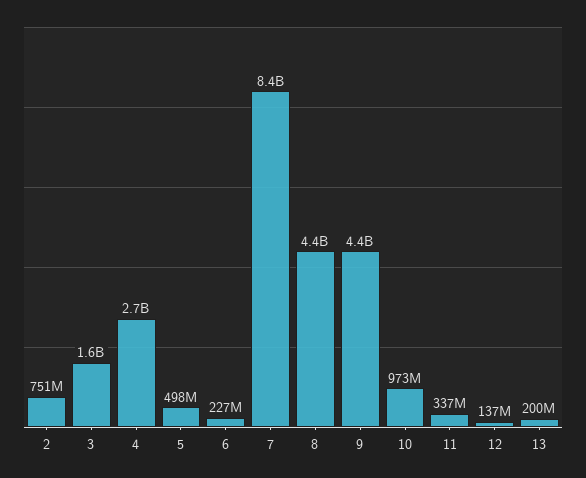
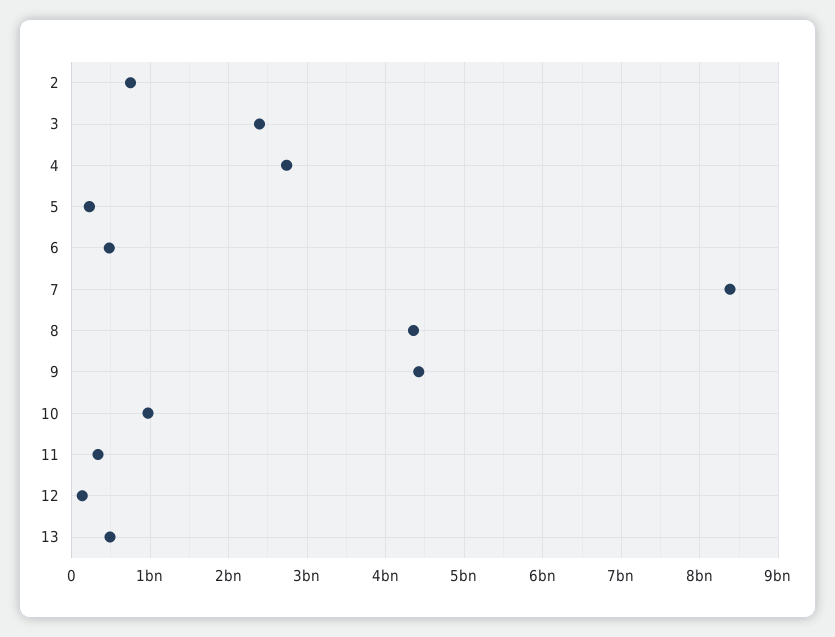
3: 1600000000 -> 2400000000
5: 498000000 -> 200000000
6: 227000000 -> 500000000
13: 200000000 -> 500000000

